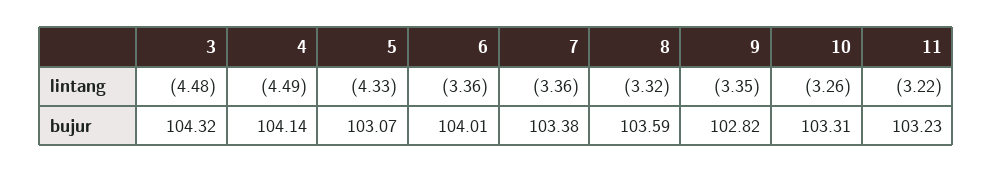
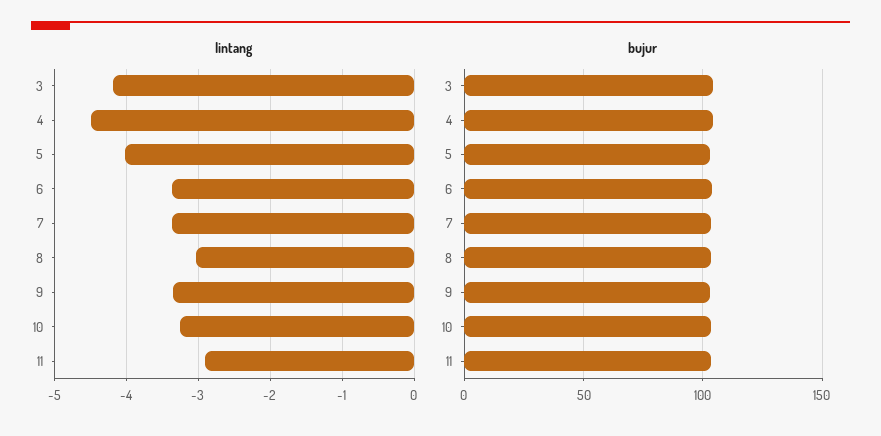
lintang, 3: -4.48 -> -4.2
lintang, 5: -4.33 -> -4
lintang, 8: -3.32 -> -3
lintang, 11: -3.22 -> -2.9

